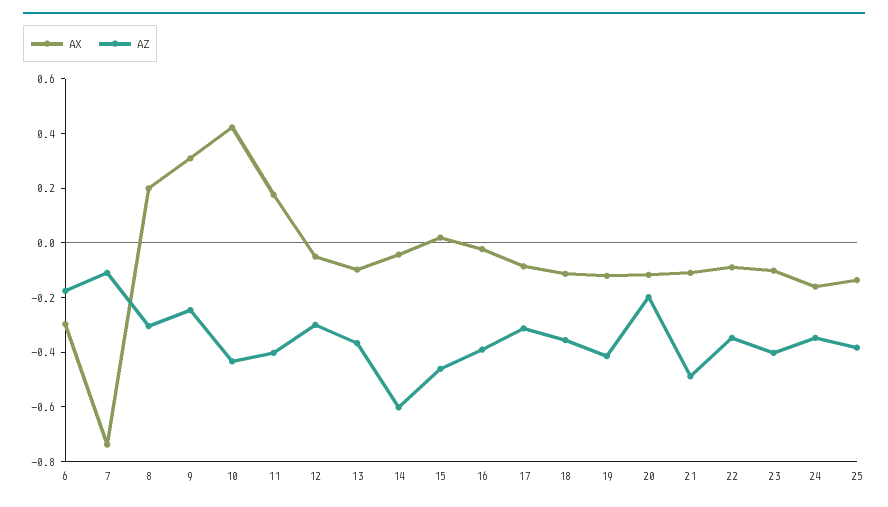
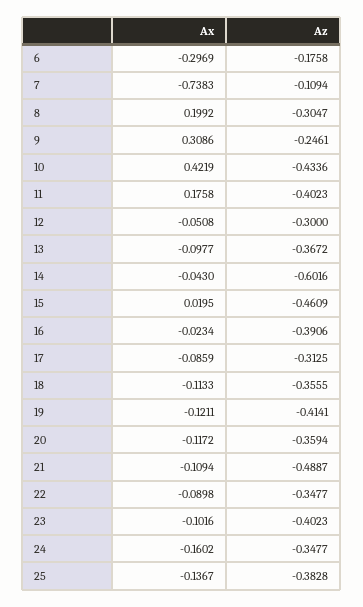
AZ, 20: -0.2 -> -0.3594

